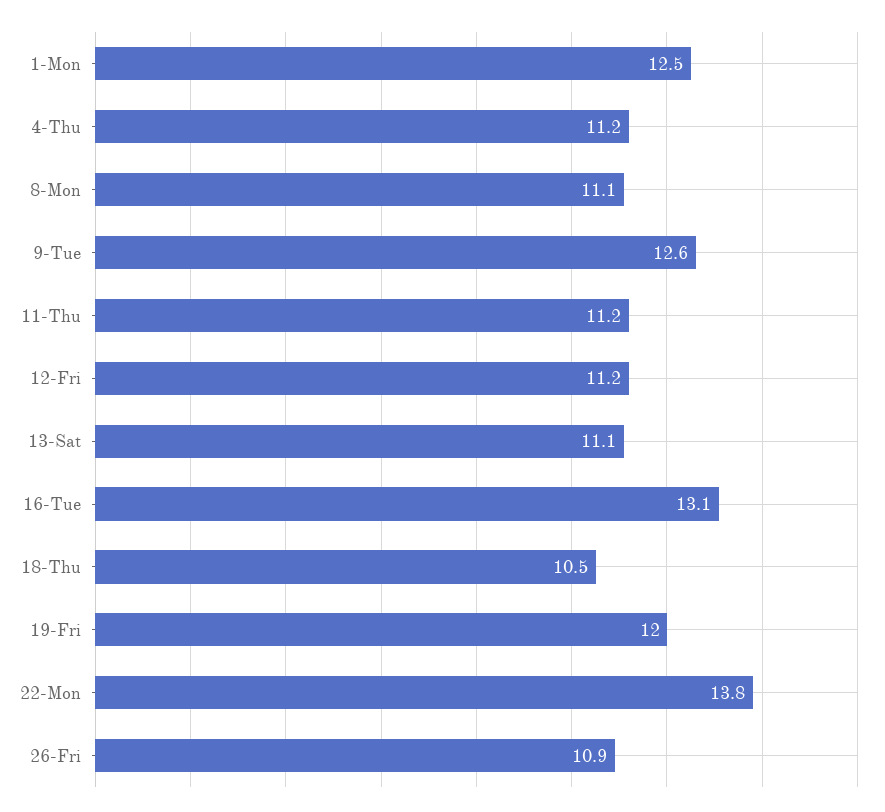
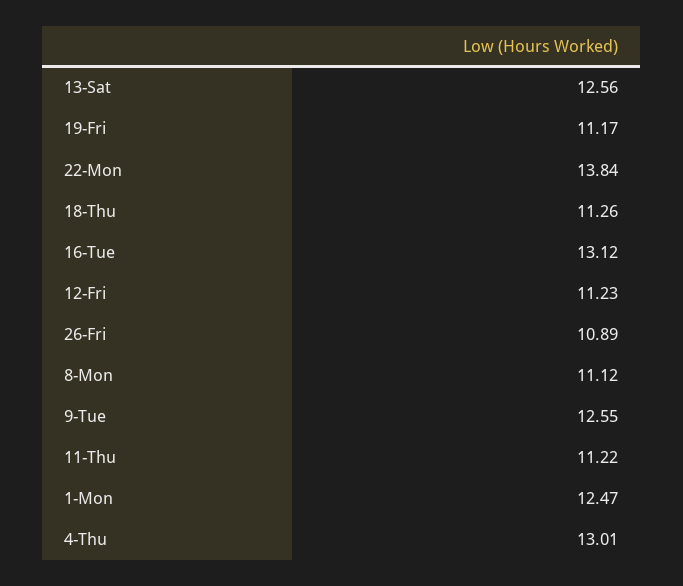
4-Thu: 11.2 -> 13.01
13-Sat: 11.1 -> 12.56
18-Thu: 10.5 -> 11.26
19-Fri: 12 -> 11.17

